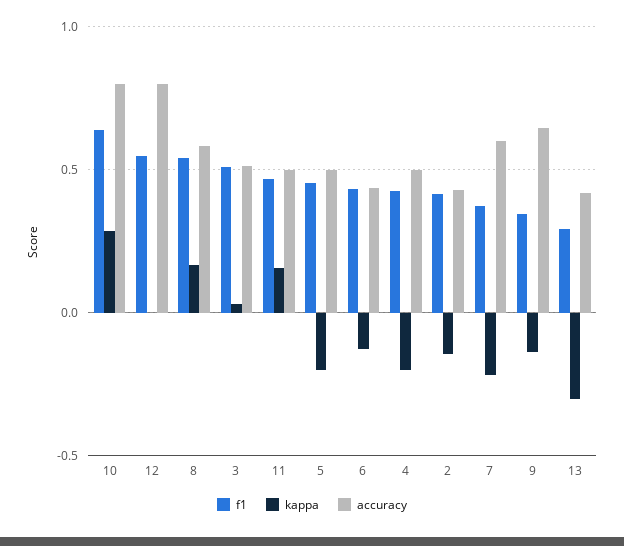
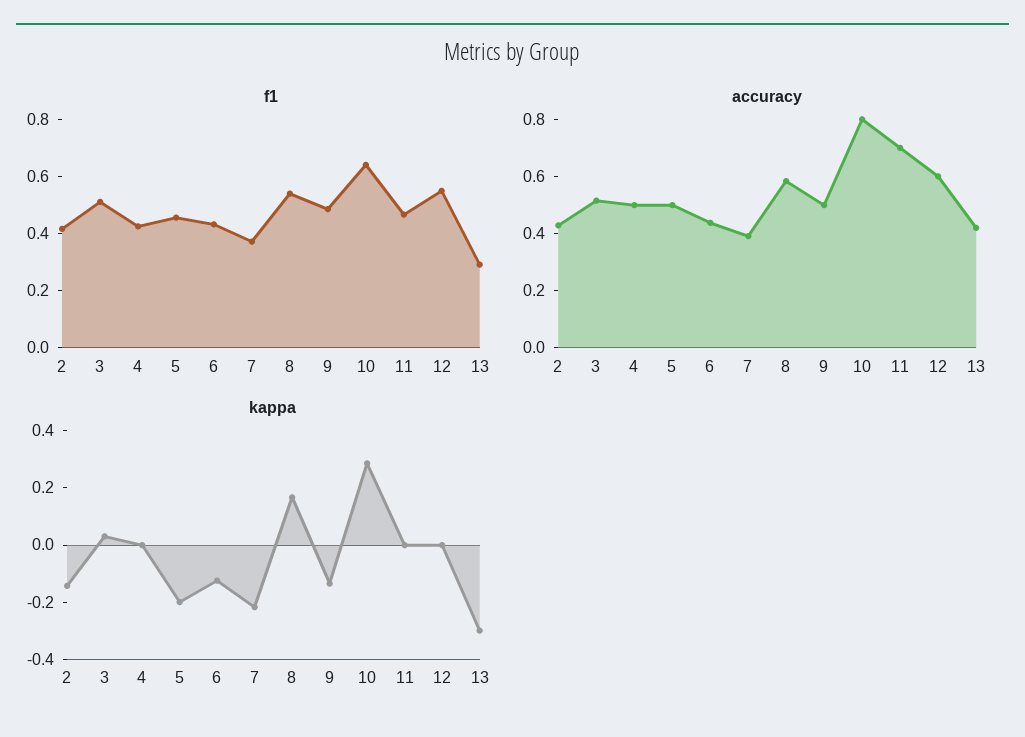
accuracy, 12: 0.8 -> 0.6
kappa, 11: 0.15 -> 0
accuracy, 11: 0.5 -> 0.7
kappa, 4: -0.2 -> 0
accuracy, 7: 0.6 -> 0.4
f1, 9: 0.35 -> 0.5
accuracy, 9: 0.65 -> 0.5

